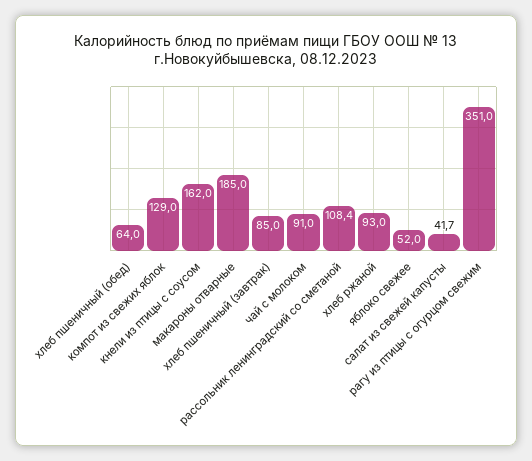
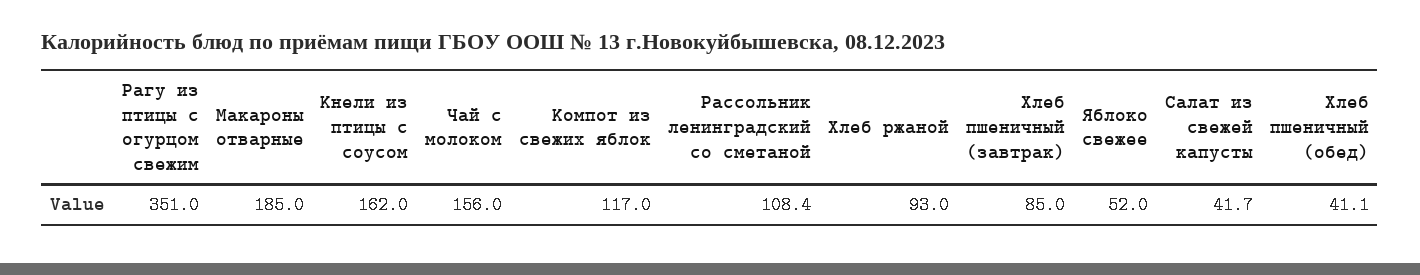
хлеб пшеничный (обед): 64 -> 41.1
компот из свежих яблок: 129 -> 117
чай с молоком: 91 -> 156

